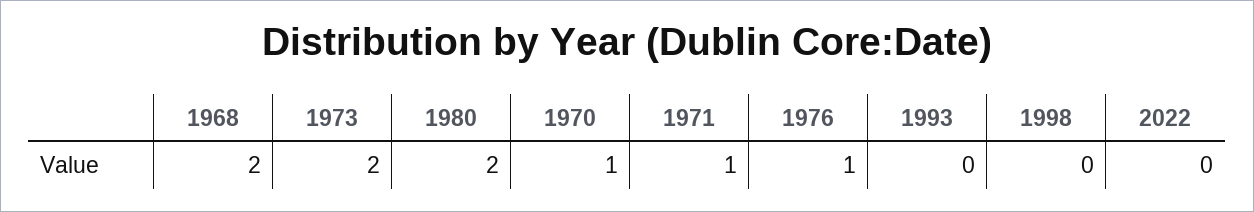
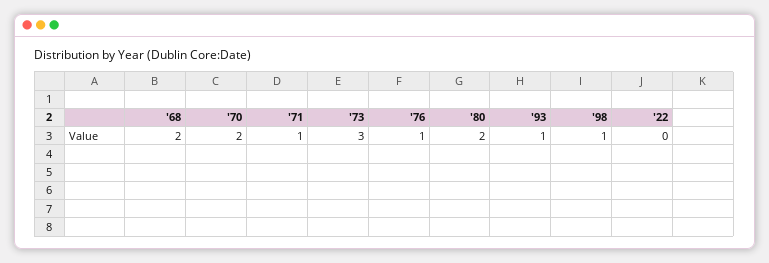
1973: 2 -> 3
1970: 1 -> 2
1993: 0 -> 1
1998: 0 -> 1

